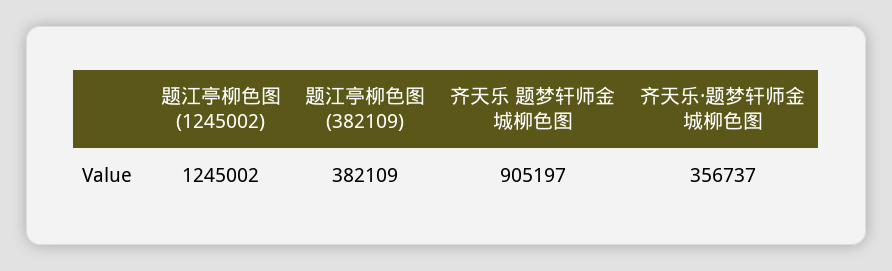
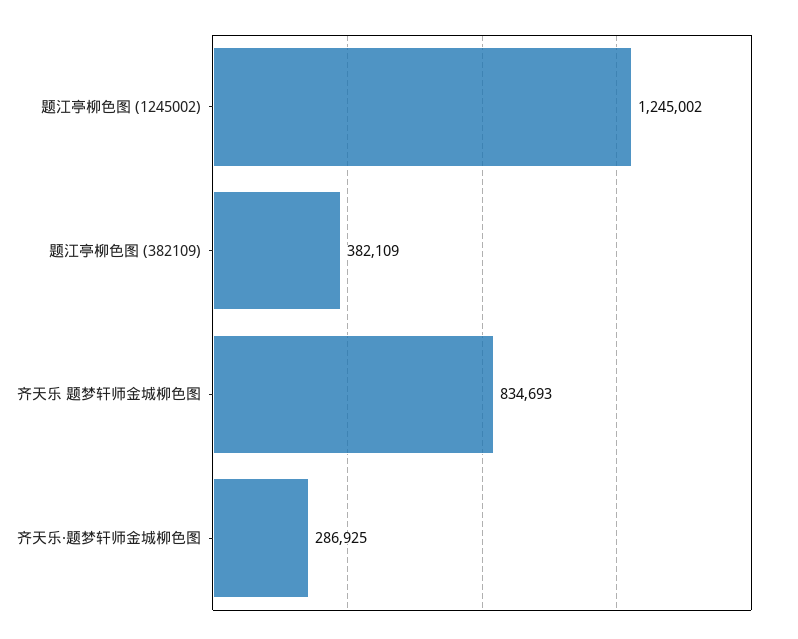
齐天乐 题梦轩师金城柳色图: 905197 -> 834693
齐天乐·题梦轩师金城柳色图: 356737 -> 286925

